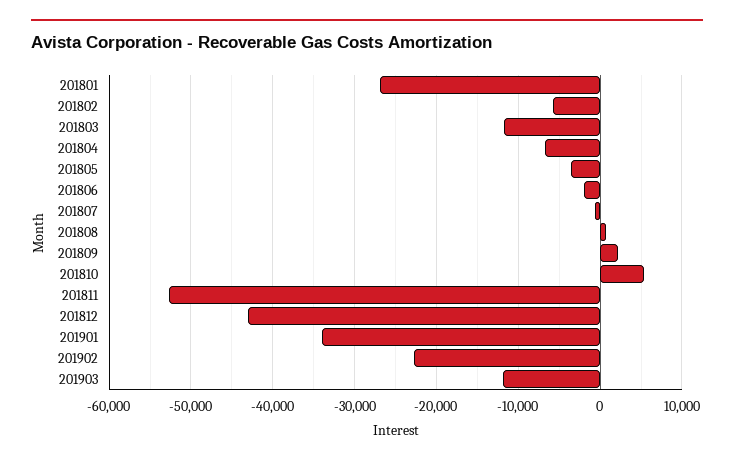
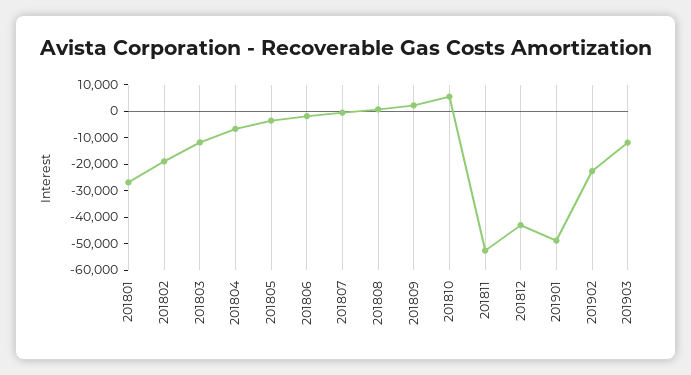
201802: -6000 -> -20000
201901: -34000 -> -50000

